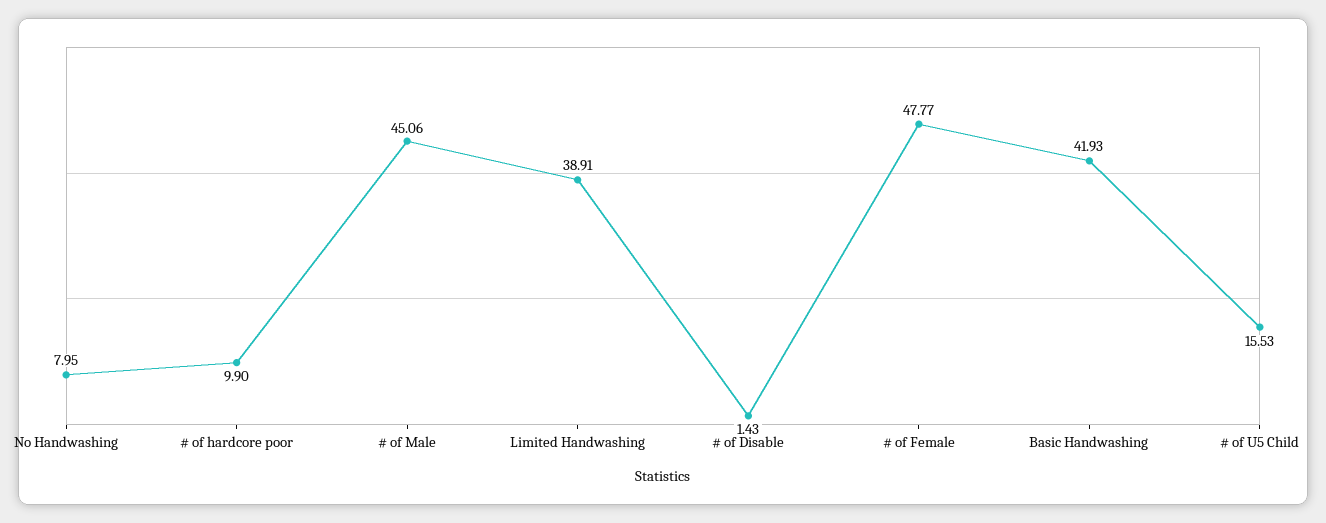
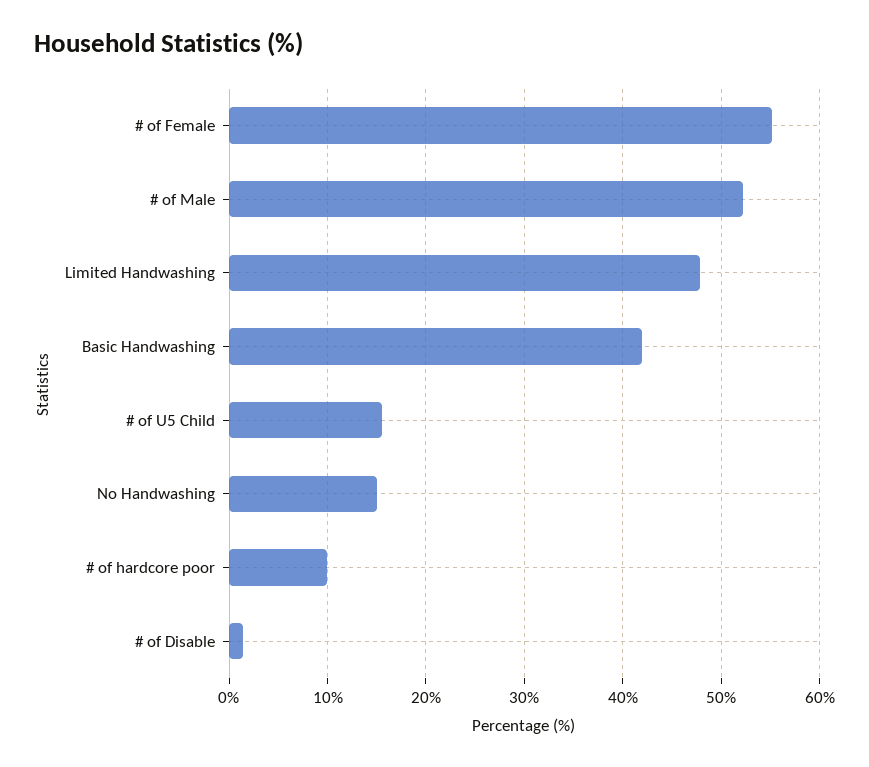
No Handwashing: 7.95 -> 15
# of Male: 45.06 -> 52
Limited Handwashing: 38.91 -> 48
# of Female: 47.77 -> 55

